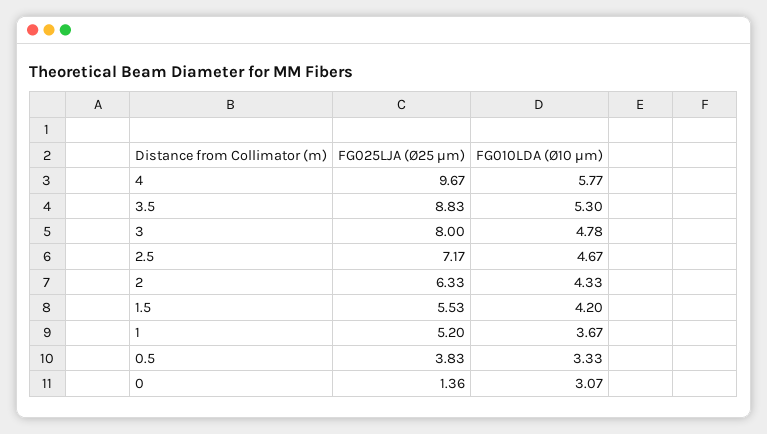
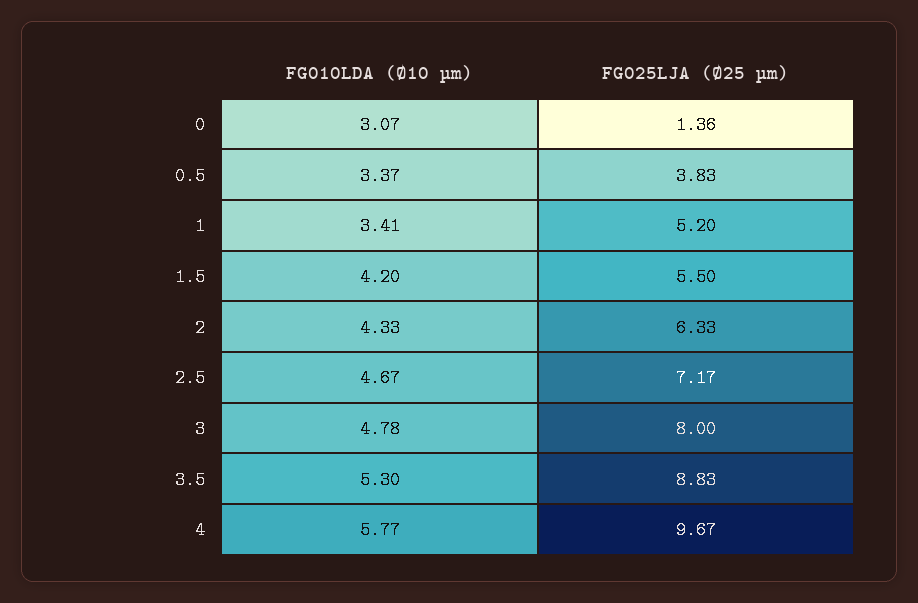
FG025LJA (Ø25 µm), 1.5: 5.53 -> 5.5
FG010LDA (Ø10 µm), 1: 3.67 -> 3.41
FG010LDA (Ø10 µm), 0.5: 3.33 -> 3.37

